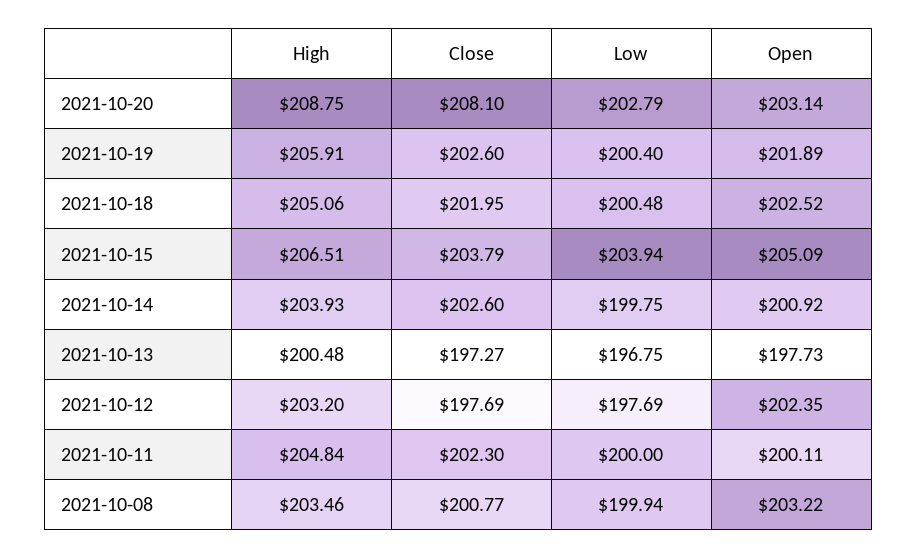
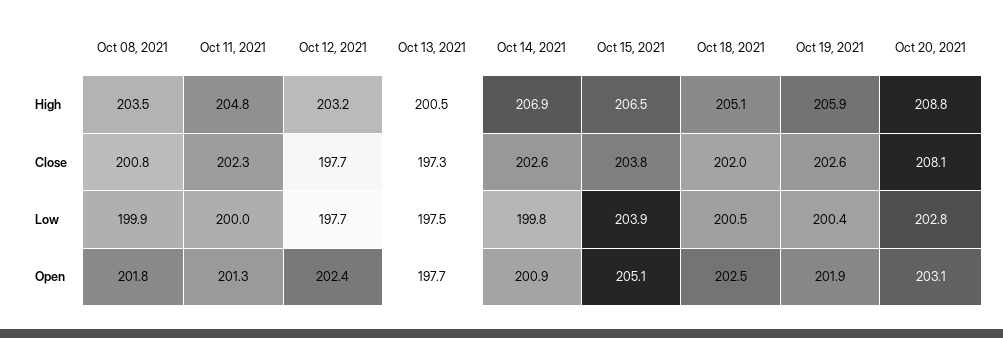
High, 2021-10-14: 203.93 -> 206.9
Low, 2021-10-13: 196.75 -> 197.5
Open, 2021-10-11: 200.11 -> 201.3
Open, 2021-10-08: 203.22 -> 201.8

